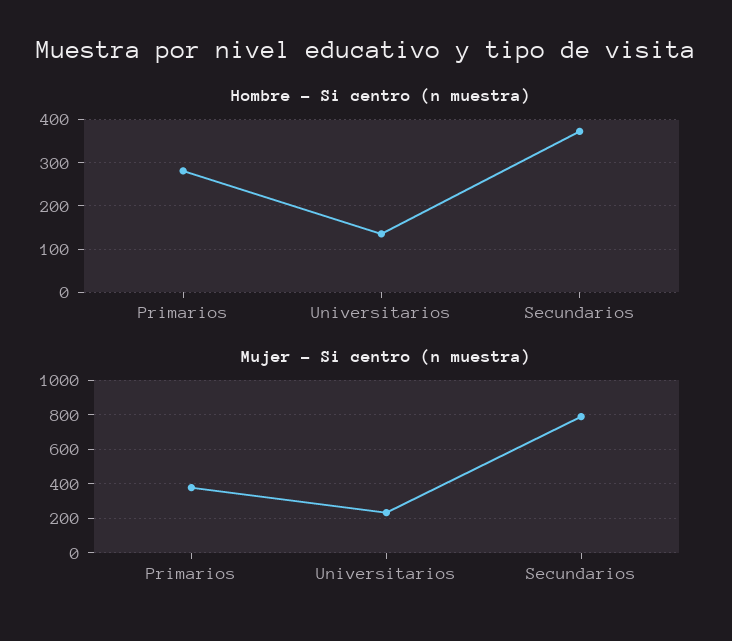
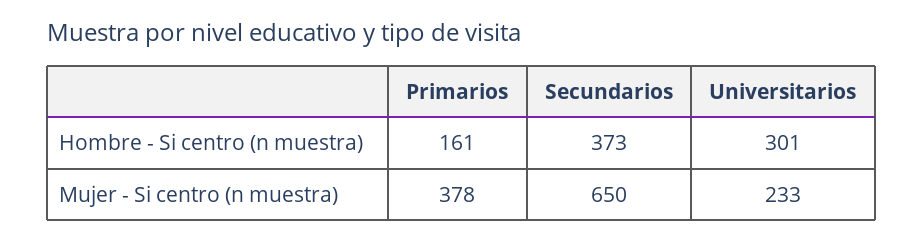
Hombre - Si centro (n muestra), Primarios: 280 -> 161
Hombre - Si centro (n muestra), Universitarios: 140 -> 301
Mujer - Si centro (n muestra), Secundarios: 800 -> 650

